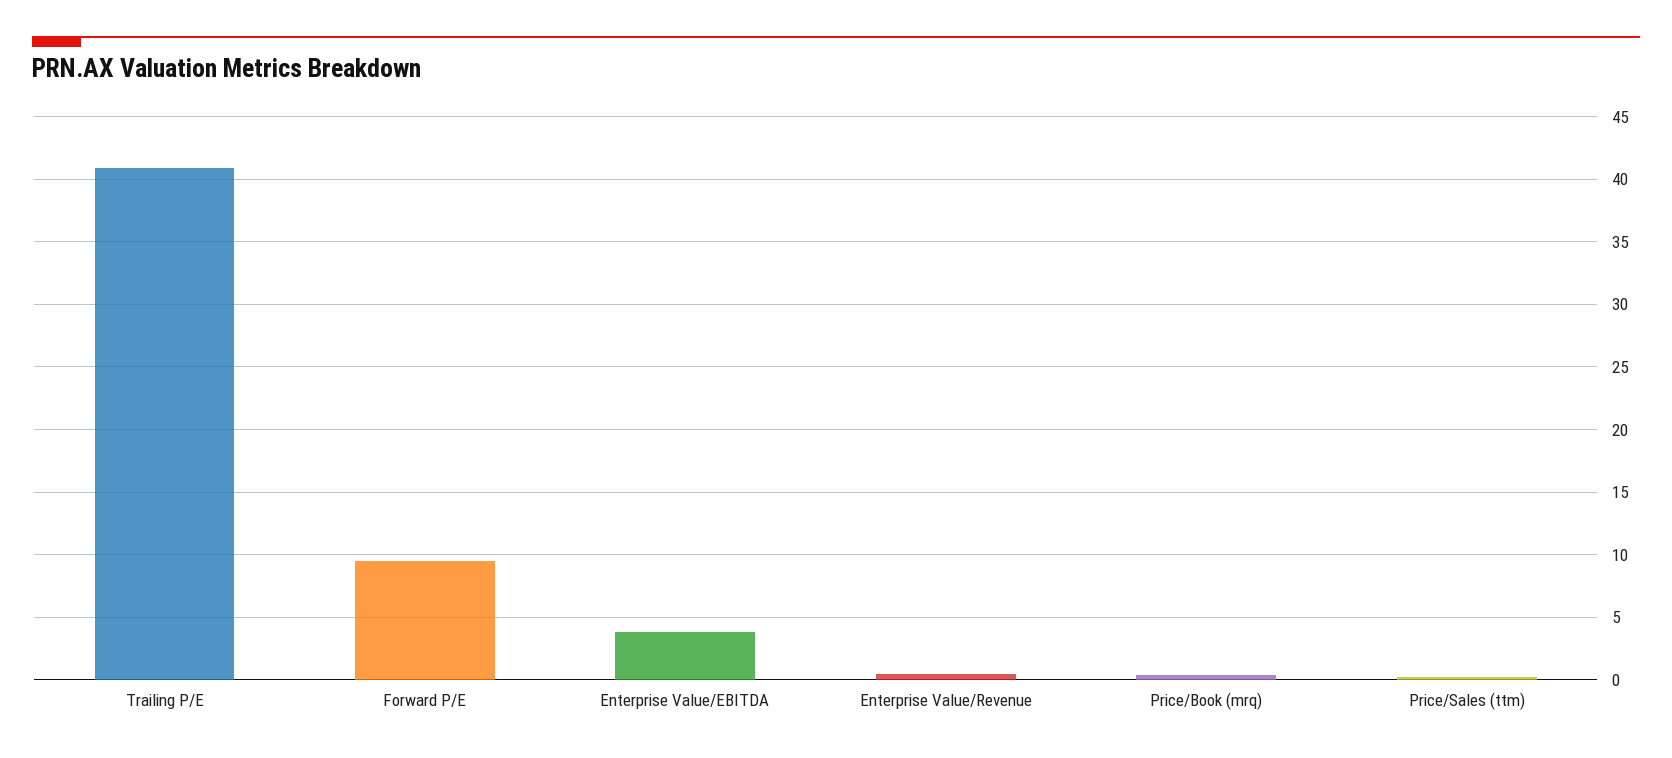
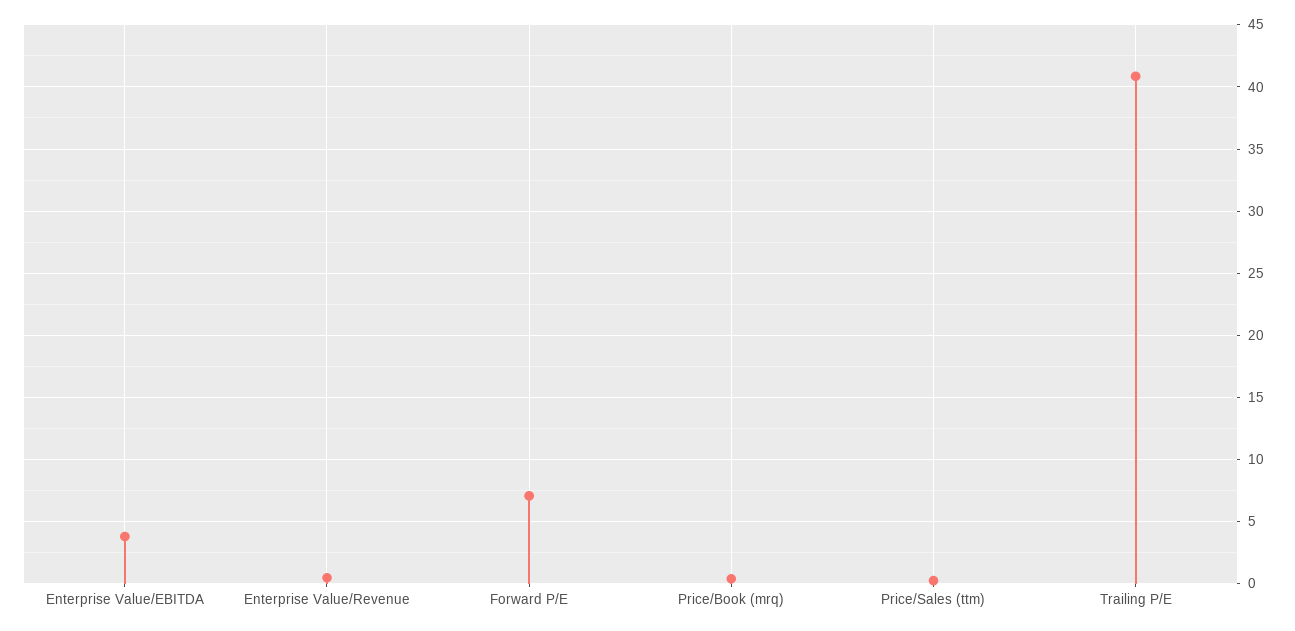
Forward P/E: 9.5 -> 7

